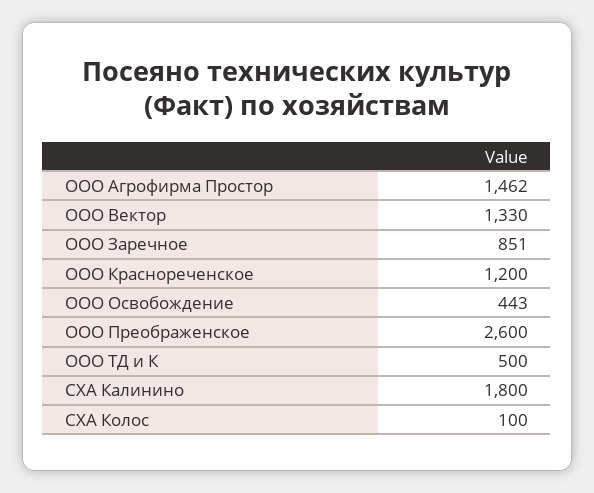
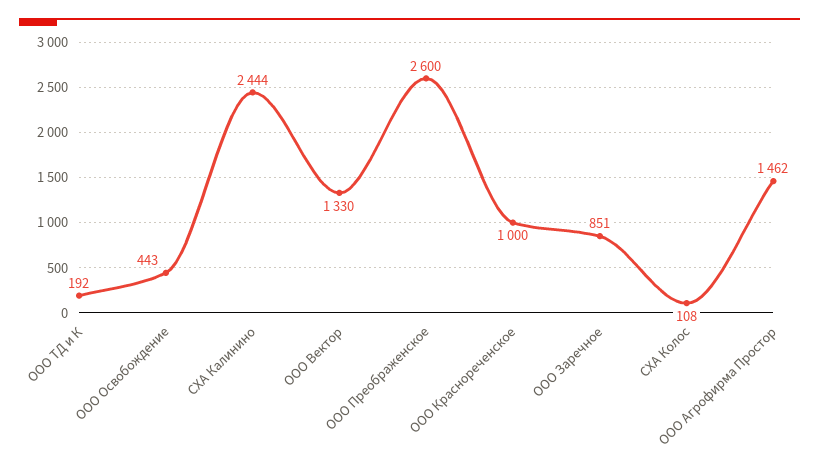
ООО Краснореченское: 1200 -> 1000
ООО ТД и К: 500 -> 192
СХА Калинино: 1800 -> 2444
СХА Колос: 100 -> 108

